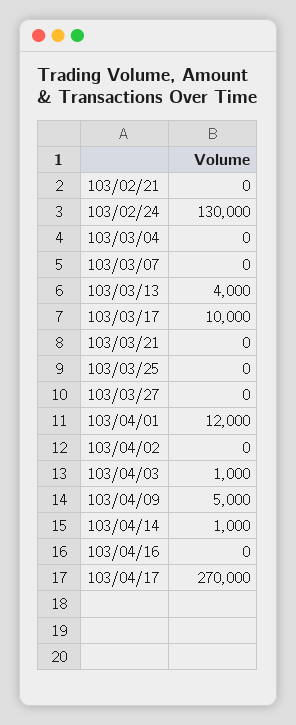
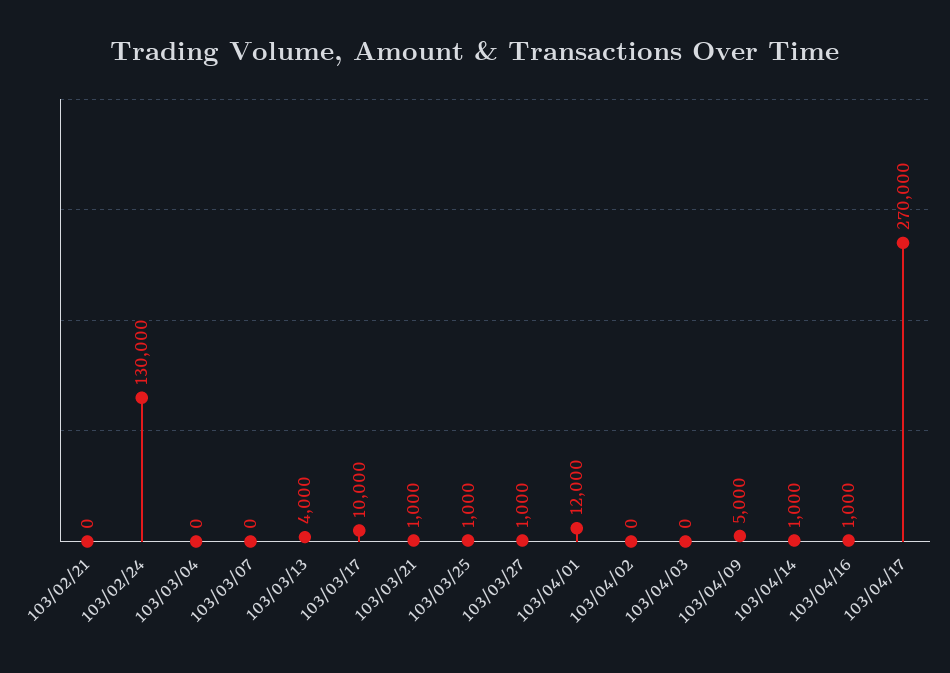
103/03/21: 0 -> 1000
103/03/25: 0 -> 1000
103/03/27: 0 -> 1000
103/04/03: 1000 -> 0
103/04/16: 0 -> 1000

